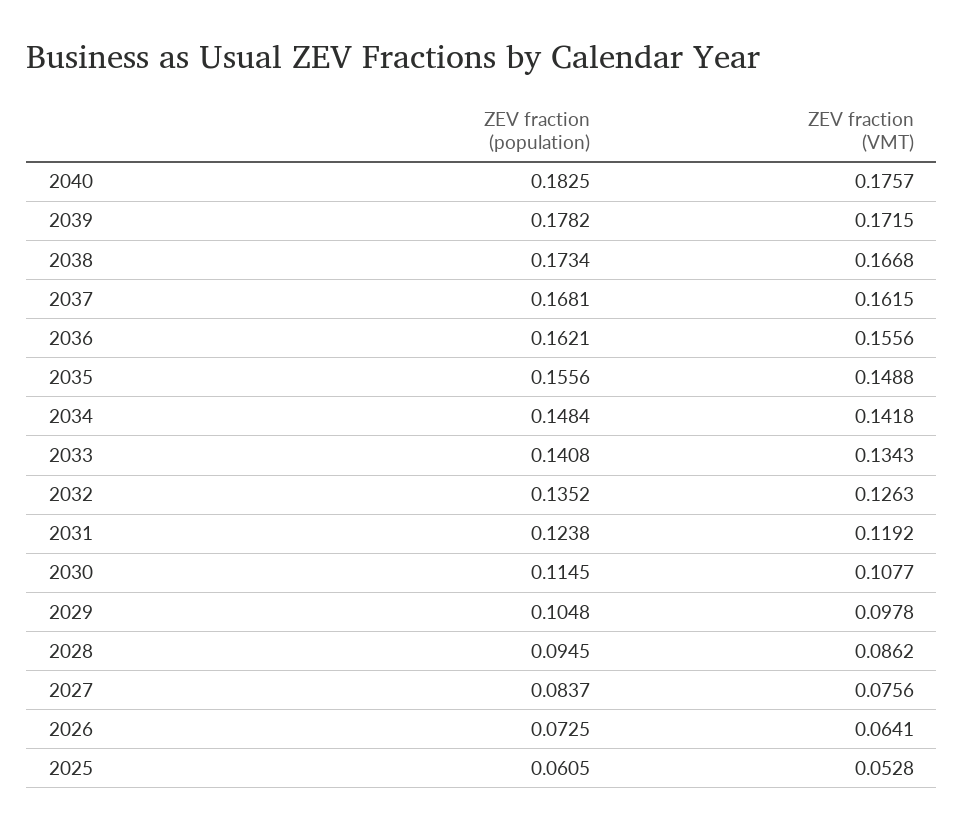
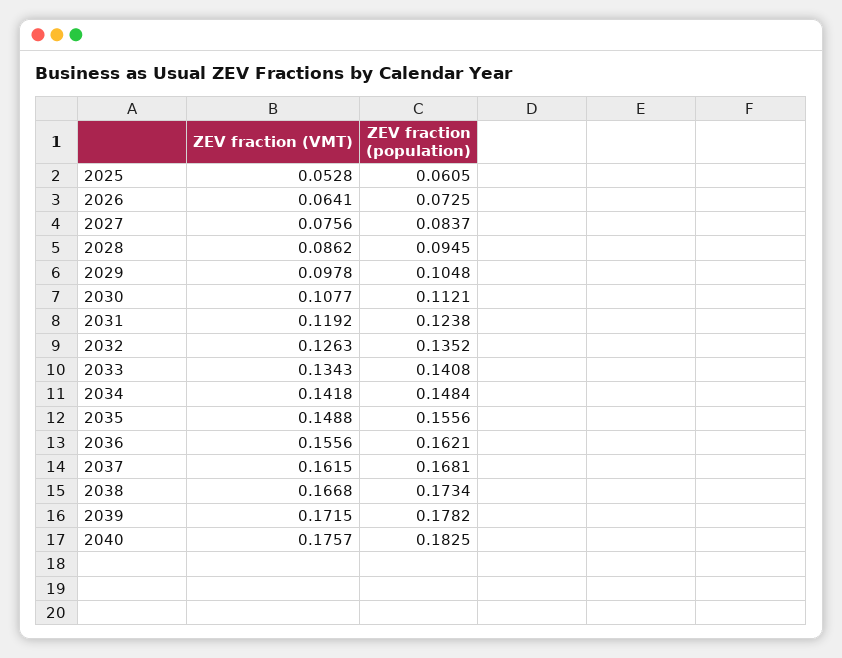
ZEV fraction (population), 2030: 0.1145 -> 0.1121

